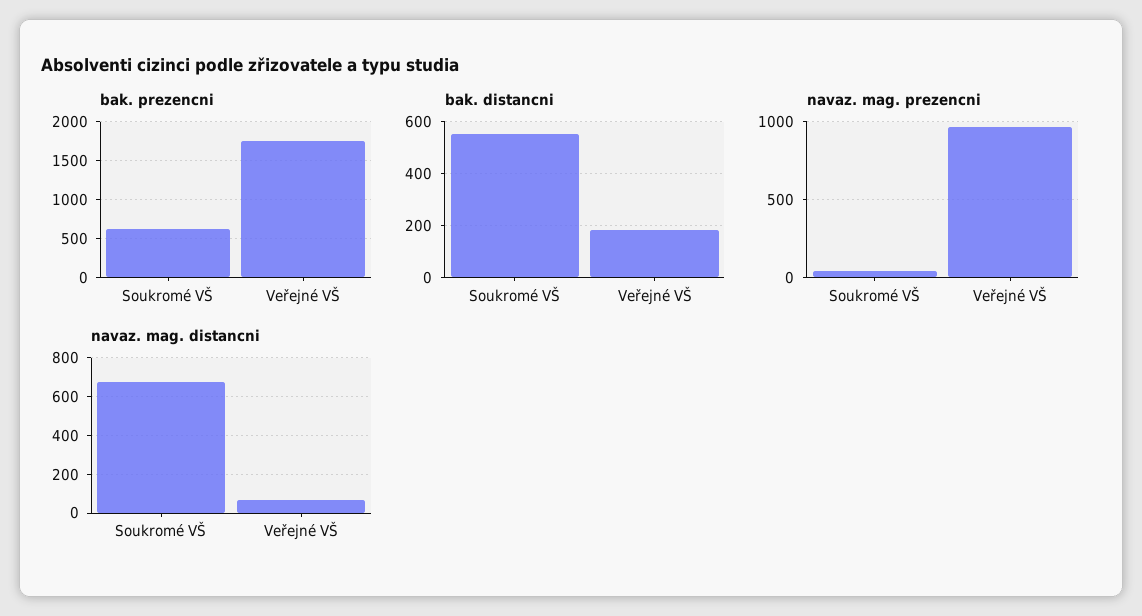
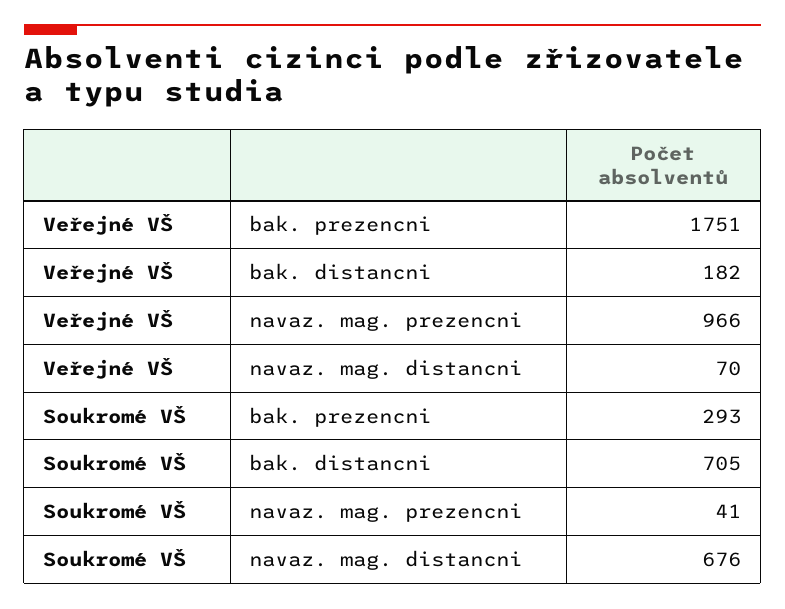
bak. prezencni, Soukromé VŠ: 600 -> 293
bak. distancni, Soukromé VŠ: 550 -> 705

